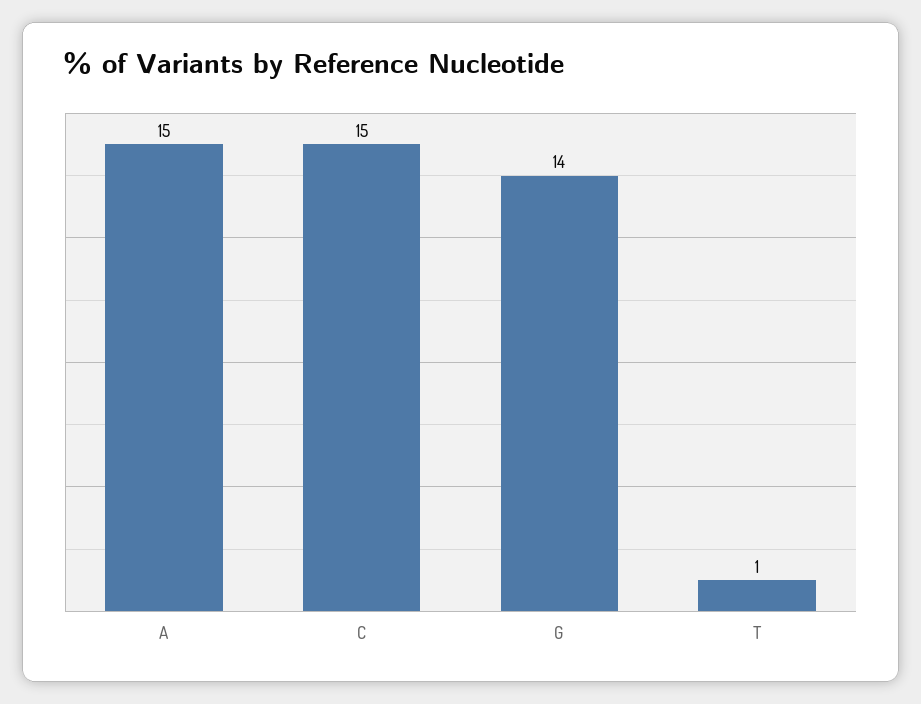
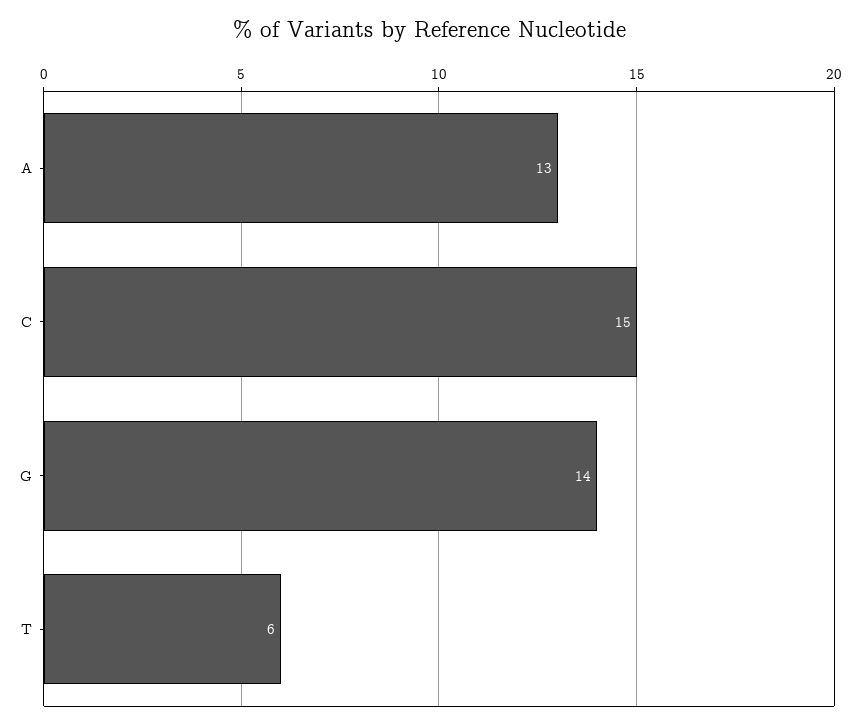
A: 15 -> 13
T: 1 -> 6

